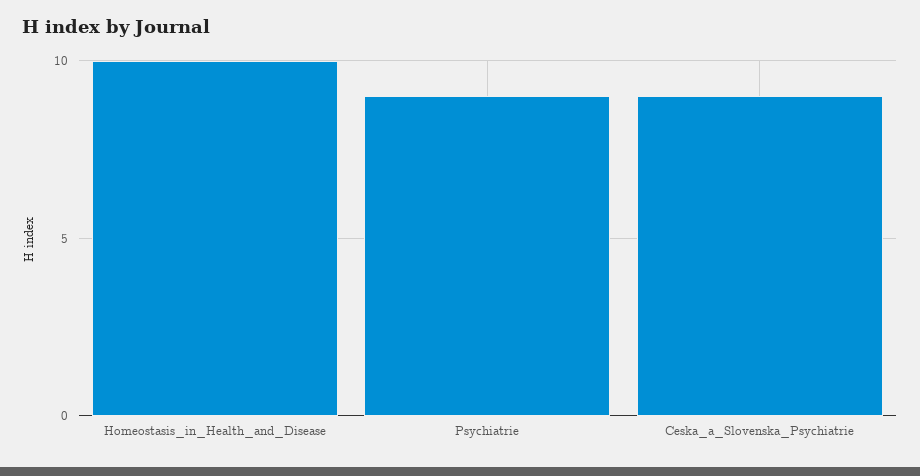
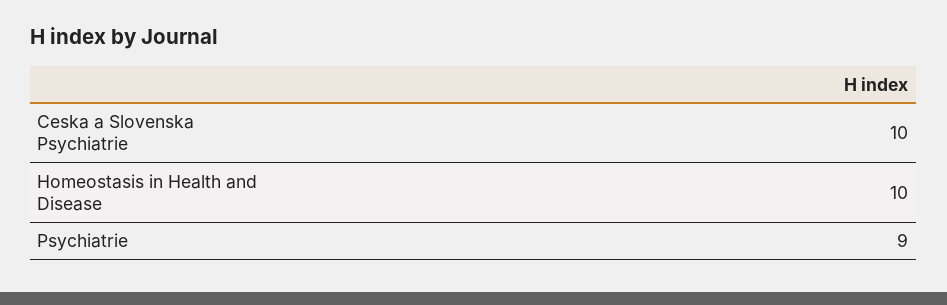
Ceska_a_Slovenska_Psychiatrie: 9 -> 10

